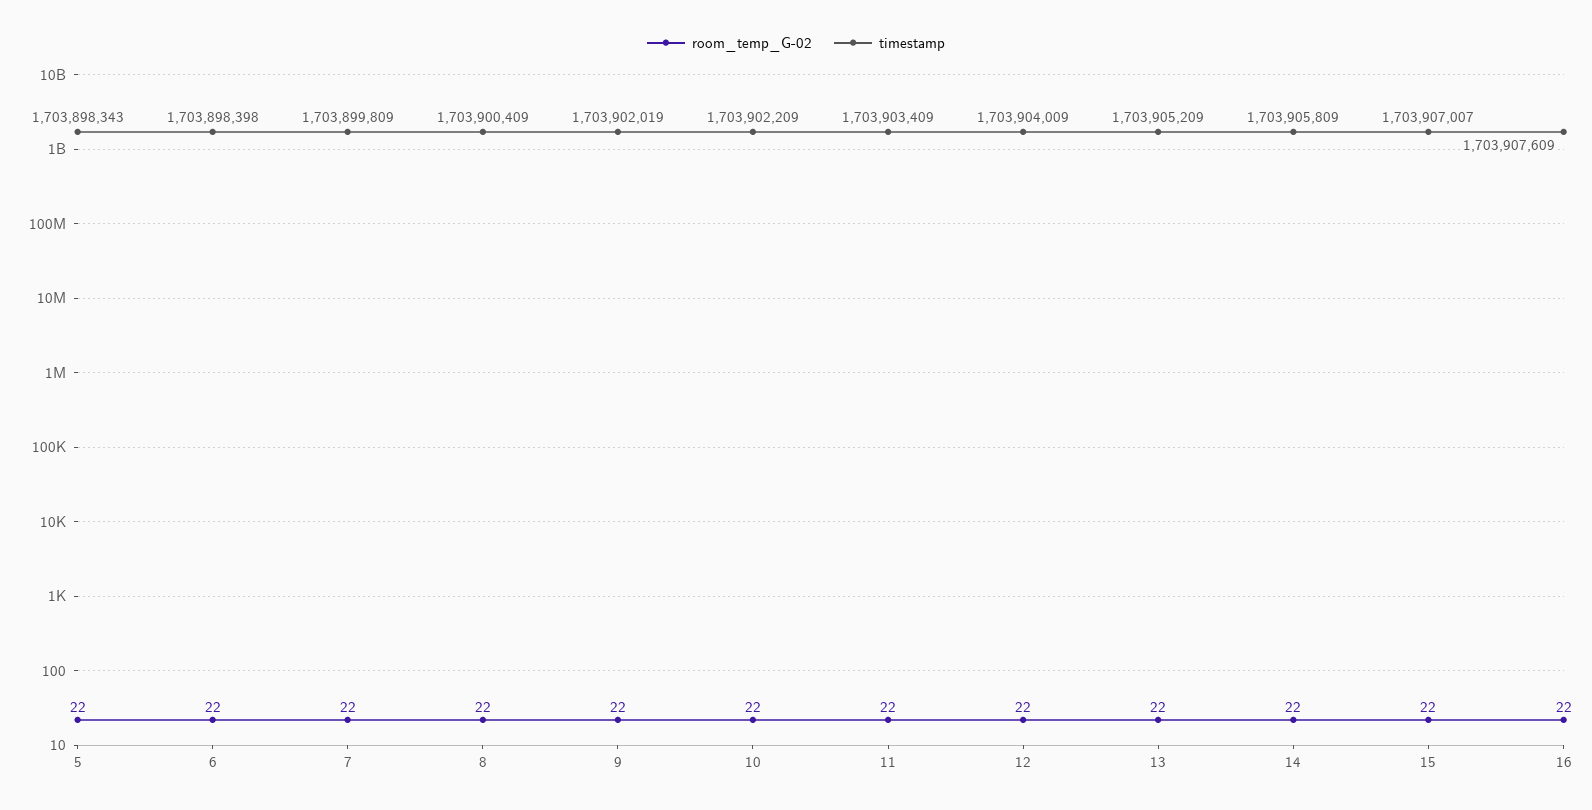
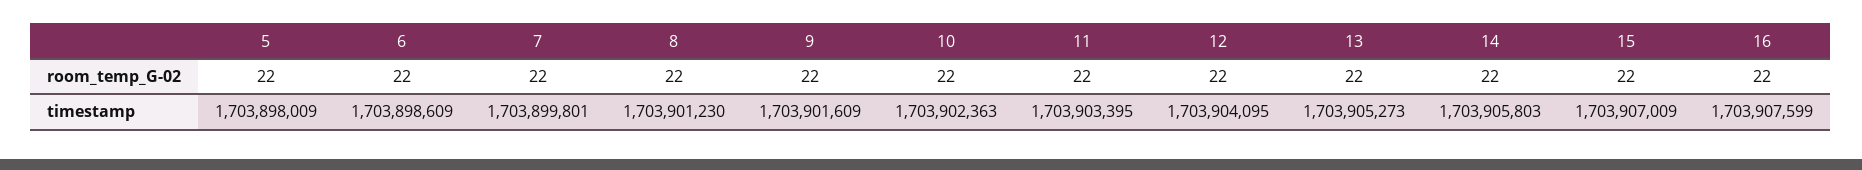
timestamp, 5: 1703898343 -> 1703898009
timestamp, 6: 1703898398 -> 1703898609
timestamp, 7: 1703899809 -> 1703899801
timestamp, 8: 1703900409 -> 1703901230
timestamp, 9: 1703902019 -> 1703901609
timestamp, 10: 1703902209 -> 1703902363
timestamp, 11: 1703903409 -> 1703903395
timestamp, 12: 1703904009 -> 1703904095
timestamp, 13: 1703905209 -> 1703905273
timestamp, 14: 1703905809 -> 1703905803
timestamp, 15: 1703907007 -> 1703907009
timestamp, 16: 1703907609 -> 1703907599

